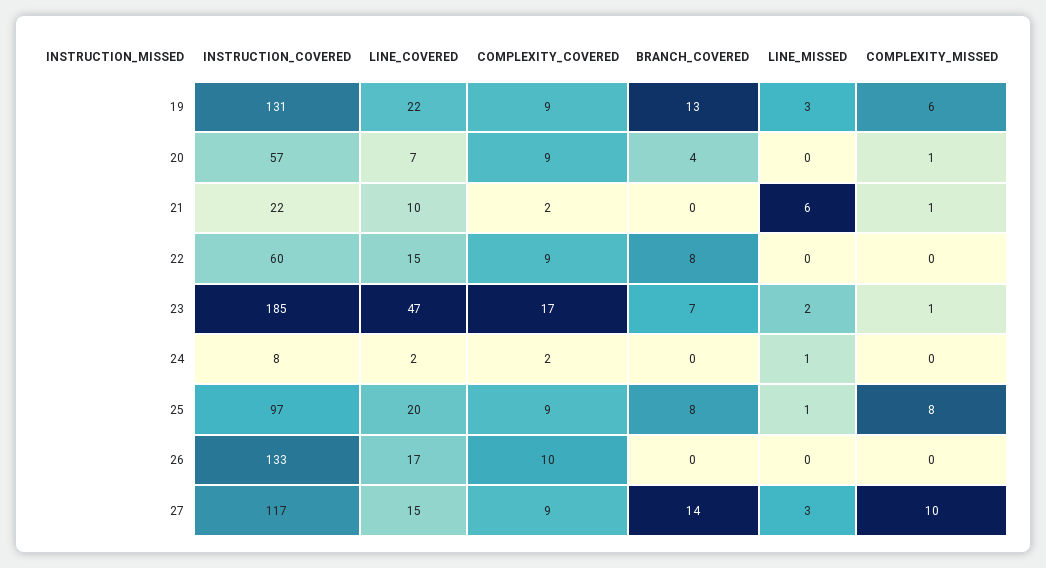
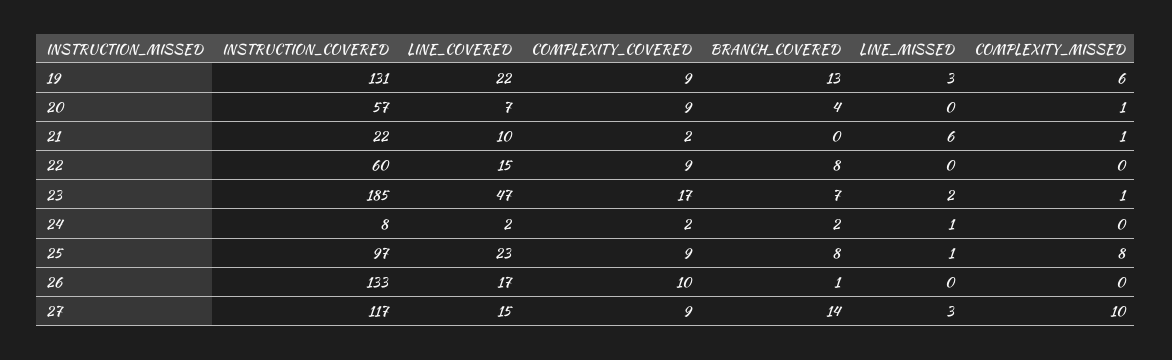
BRANCH_COVERED, 24: 0 -> 2
LINE_COVERED, 25: 20 -> 23
BRANCH_COVERED, 26: 0 -> 1

